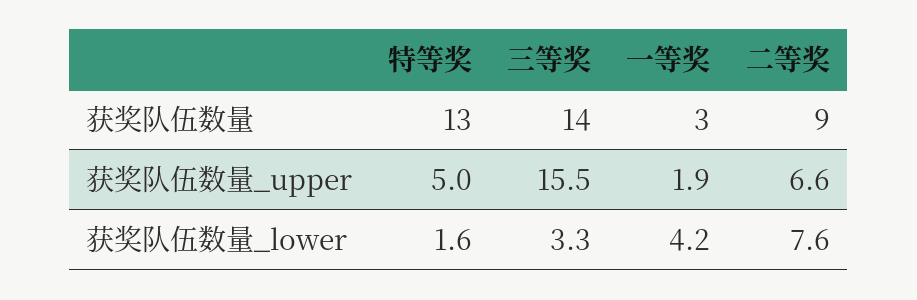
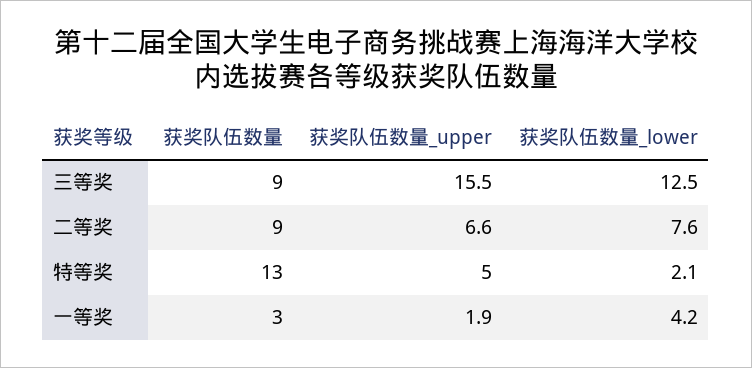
三等奖, 获奖队伍数量: 14 -> 9
特等奖, 获奖队伍数量_lower: 1.6 -> 2.1
三等奖, 获奖队伍数量_lower: 3.3 -> 12.5

